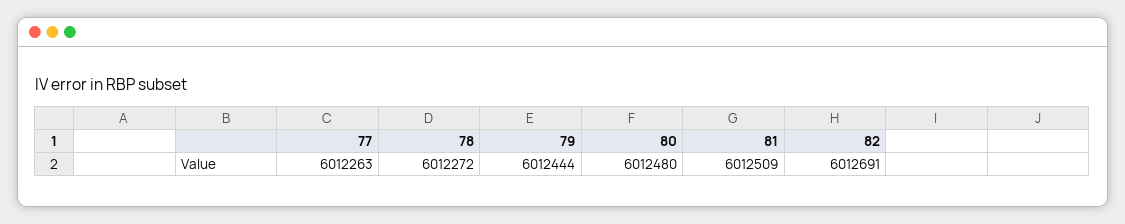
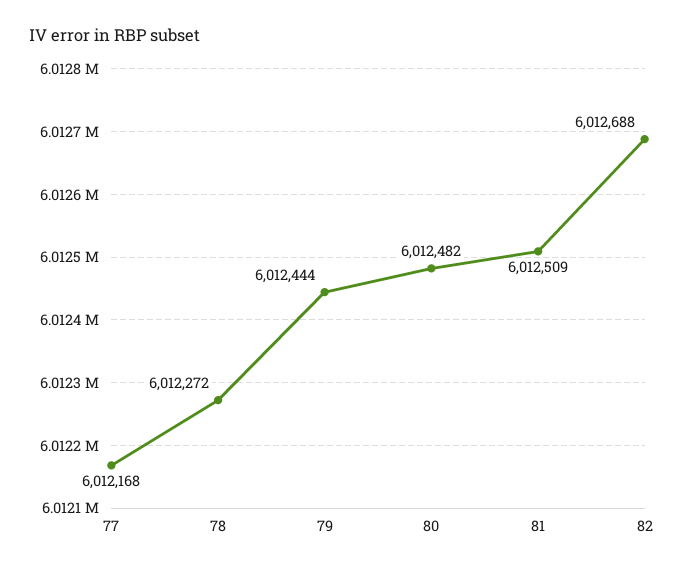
77: 6012263 -> 6012168
80: 6012480 -> 6012482
82: 6012691 -> 6012688

